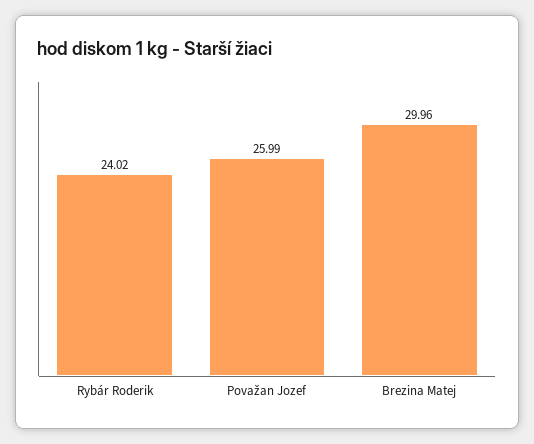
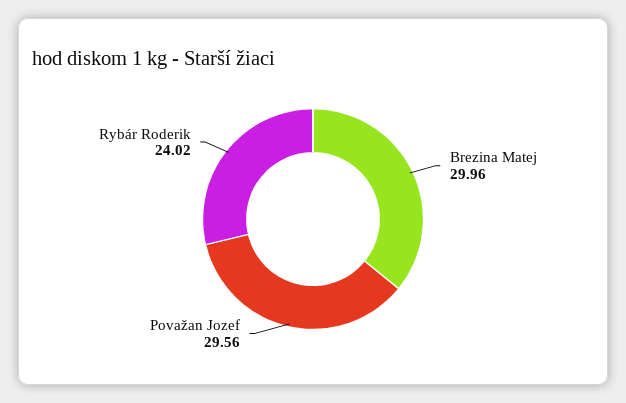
Považan Jozef: 25.99 -> 29.56

